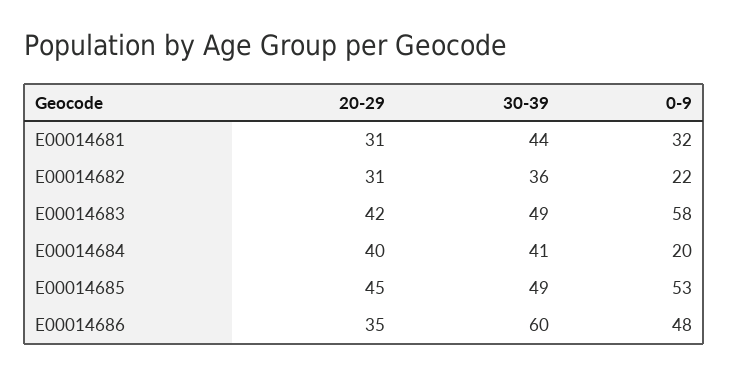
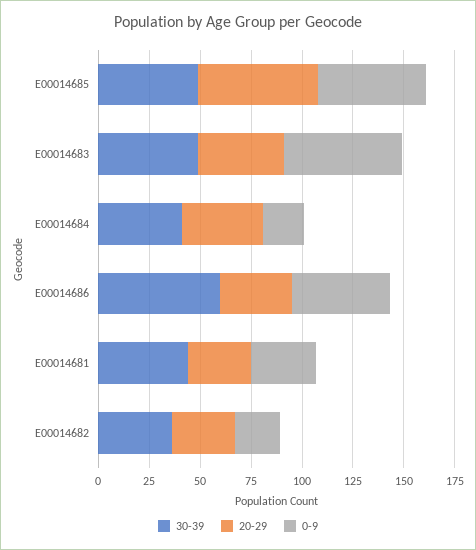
20-29, E00014685: 45 -> 60

